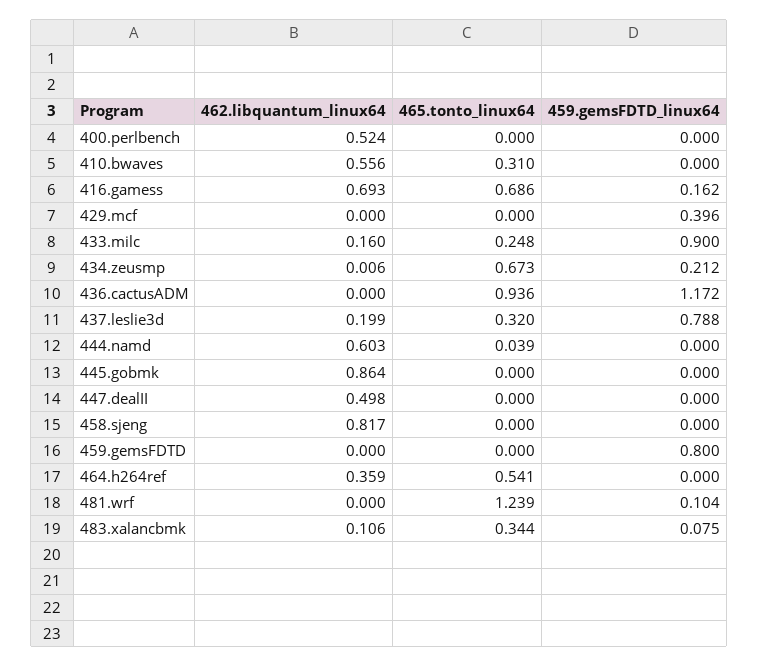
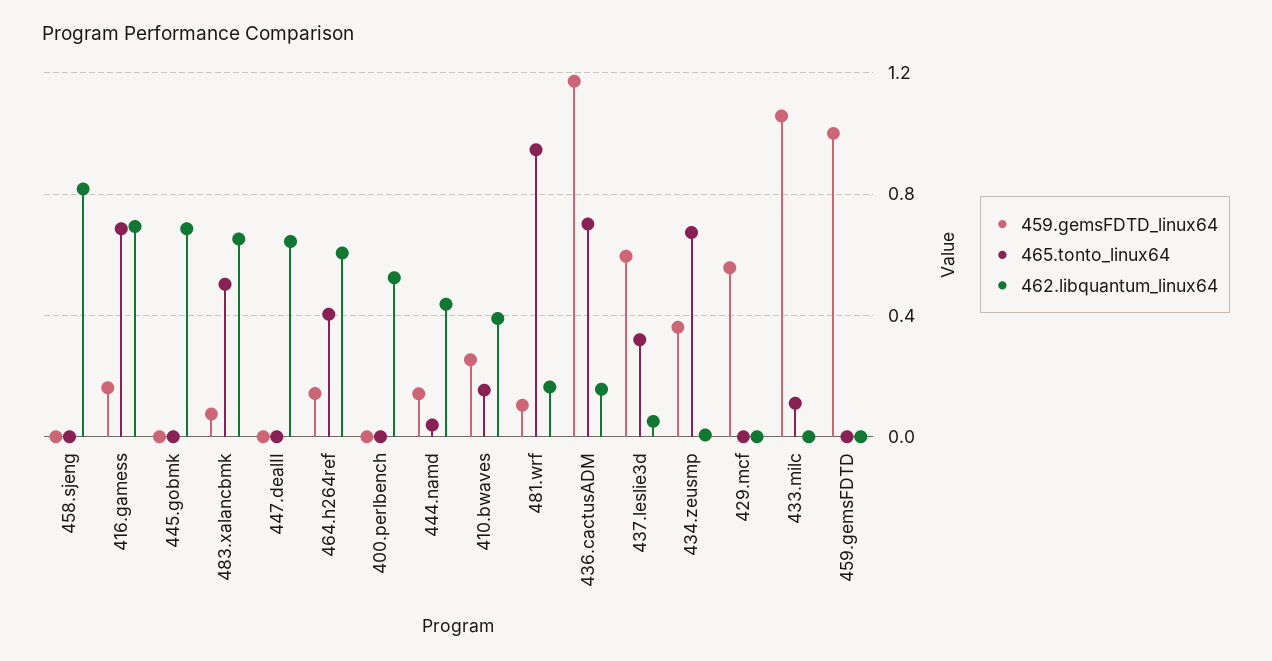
462.libquantum_linux64, 410.bwaves: 0.556 -> 0.4
465.tonto_linux64, 410.bwaves: 0.31 -> 0.15
459.gemsFDTD_linux64, 410.bwaves: 0 -> 0.25
459.gemsFDTD_linux64, 429.mcf: 0.396 -> 0.55
462.libquantum_linux64, 433.milc: 0.16 -> 0
465.tonto_linux64, 433.milc: 0.248 -> 0.1
459.gemsFDTD_linux64, 433.milc: 0.9 -> 1.05
459.gemsFDTD_linux64, 434.zeusmp: 0.212 -> 0.35
462.libquantum_linux64, 436.cactusADM: 0 -> 0.15
465.tonto_linux64, 436.cactusADM: 0.936 -> 0.7
462.libquantum_linux64, 437.leslie3d: 0.199 -> 0.05
459.gemsFDTD_linux64, 437.leslie3d: 0.788 -> 0.6
462.libquantum_linux64, 444.namd: 0.603 -> 0.45
459.gemsFDTD_linux64, 444.namd: 0 -> 0.15
462.libquantum_linux64, 445.gobmk: 0.864 -> 0.7
462.libquantum_linux64, 447.dealII: 0.498 -> 0.65
459.gemsFDTD_linux64, 459.gemsFDTD: 0.8 -> 1
462.libquantum_linux64, 464.h264ref: 0.359 -> 0.6
465.tonto_linux64, 464.h264ref: 0.541 -> 0.4
459.gemsFDTD_linux64, 464.h264ref: 0 -> 0.15
462.libquantum_linux64, 481.wrf: 0 -> 0.15
465.tonto_linux64, 481.wrf: 1.239 -> 0.95
462.libquantum_linux64, 483.xalancbmk: 0.106 -> 0.65
465.tonto_linux64, 483.xalancbmk: 0.344 -> 0.5

